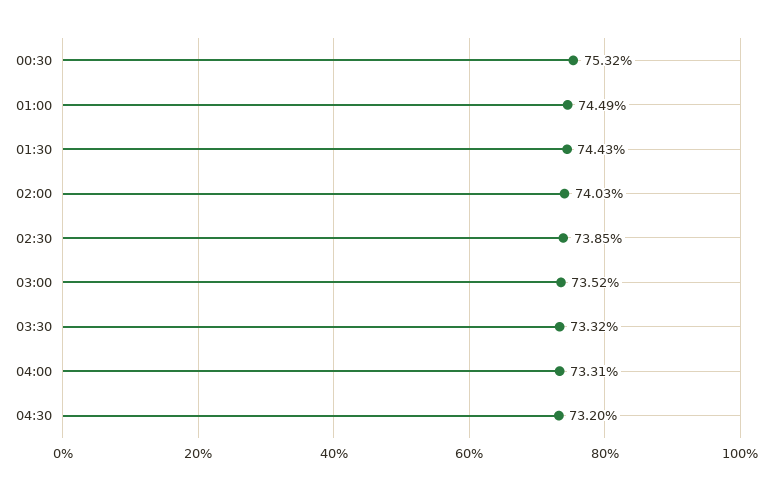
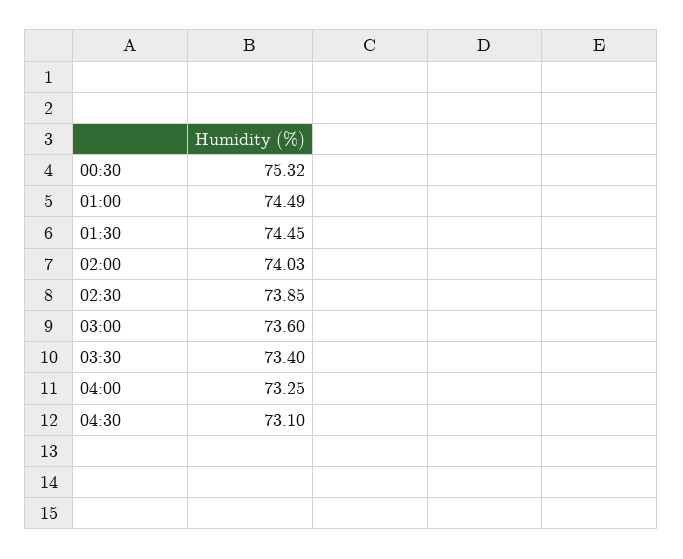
01:30: 74.43 -> 74.45
03:00: 73.52 -> 73.6
03:30: 73.32 -> 73.4
04:00: 73.31 -> 73.25
04:30: 73.2 -> 73.1

